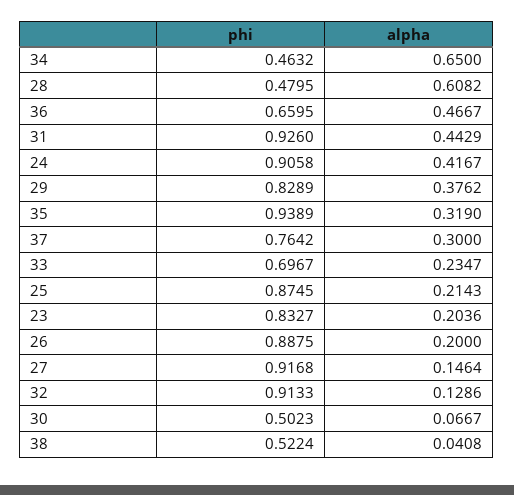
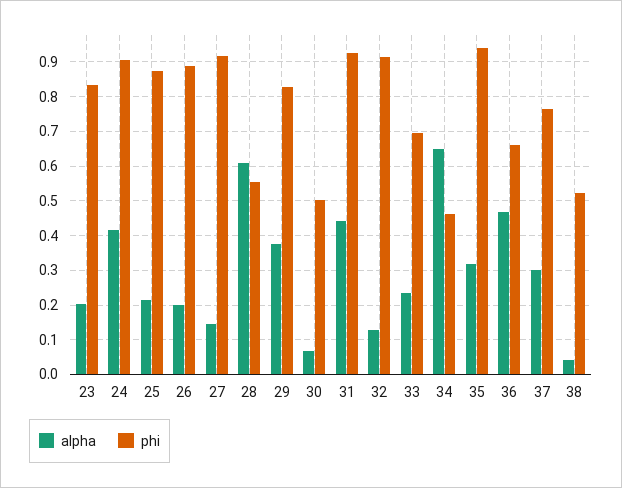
phi, 28: 0.4795 -> 0.56

